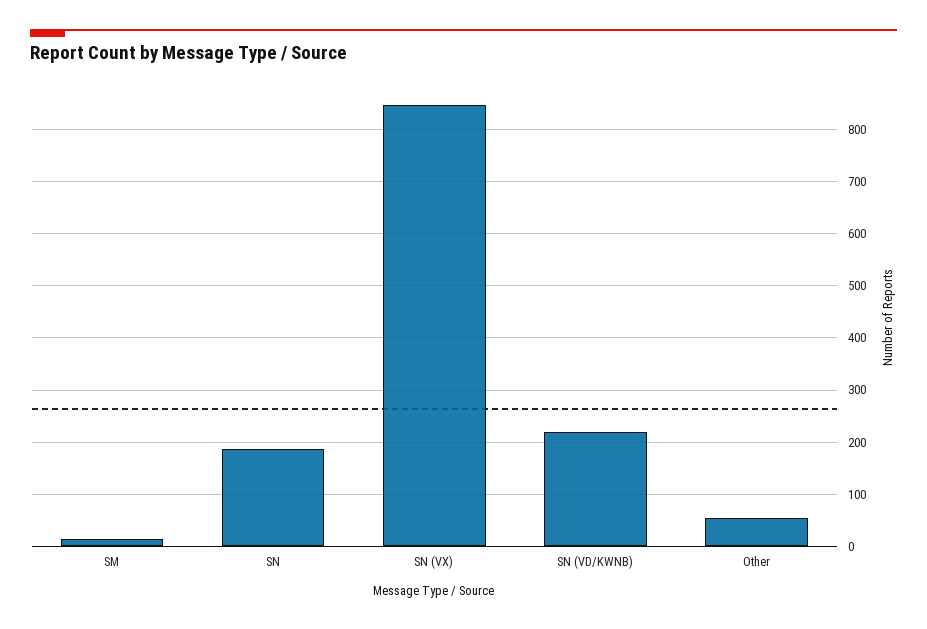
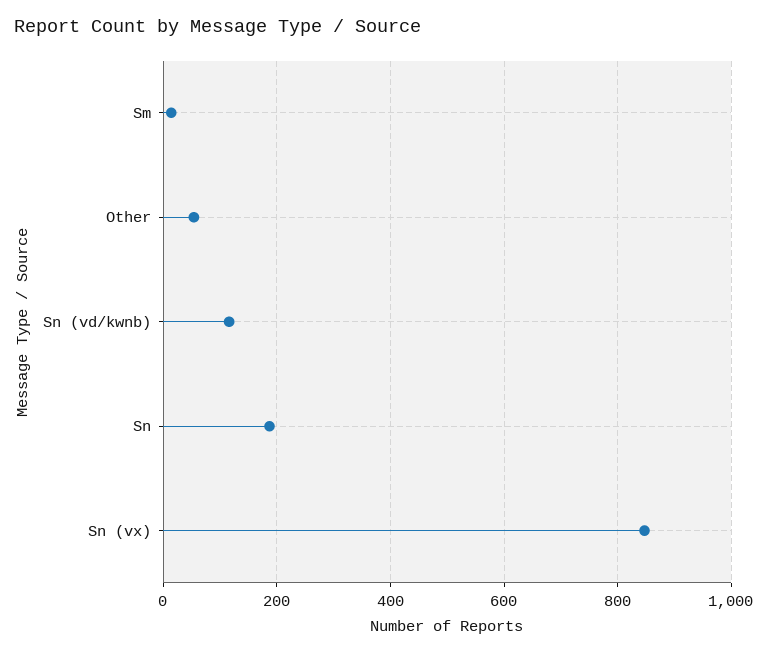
SN (VD/KWNB): 220 -> 120

